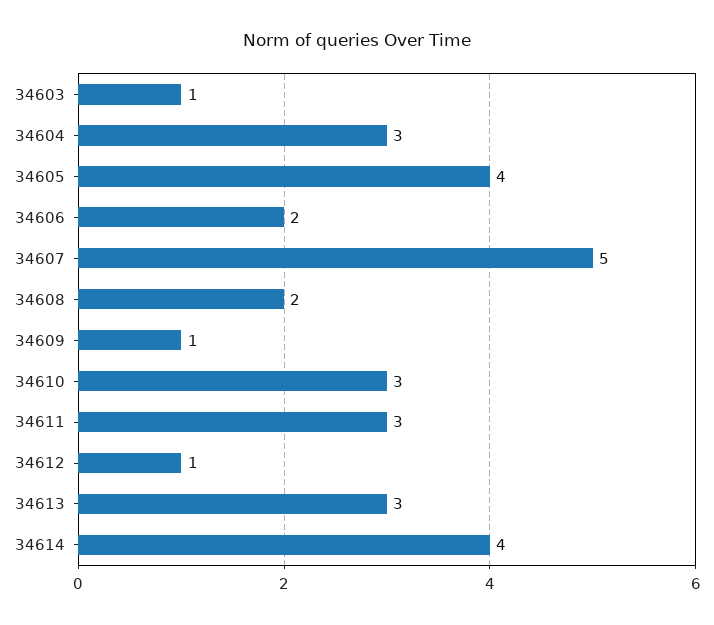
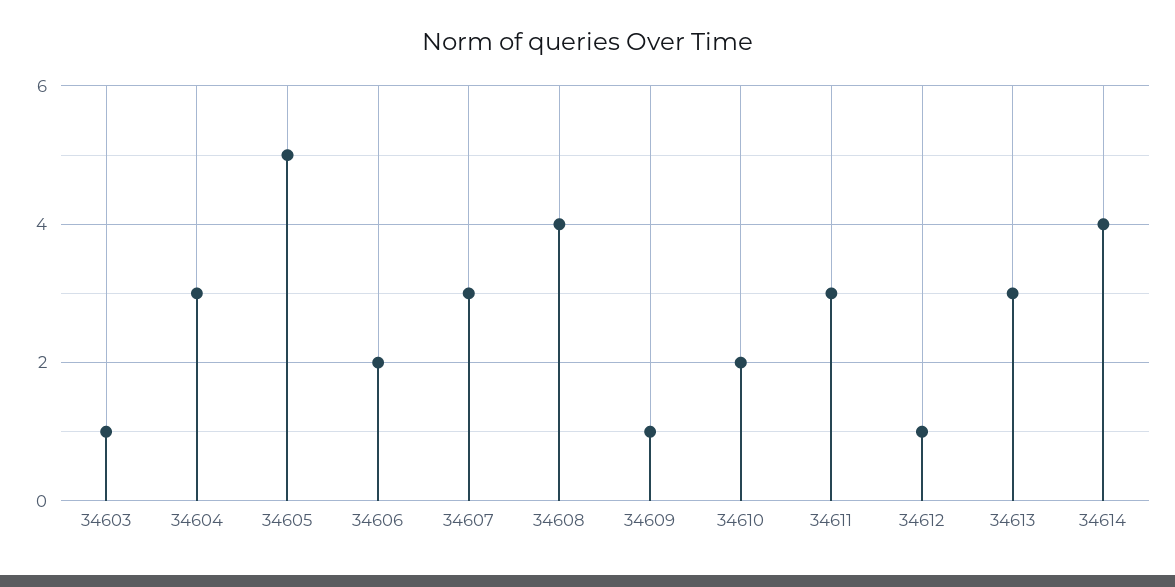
34605: 4 -> 5
34607: 5 -> 3
34608: 2 -> 4
34610: 3 -> 2

